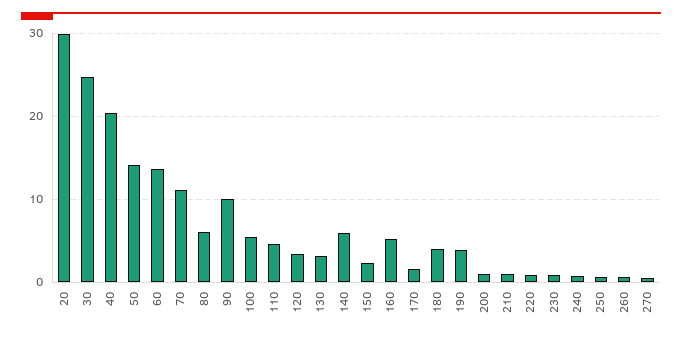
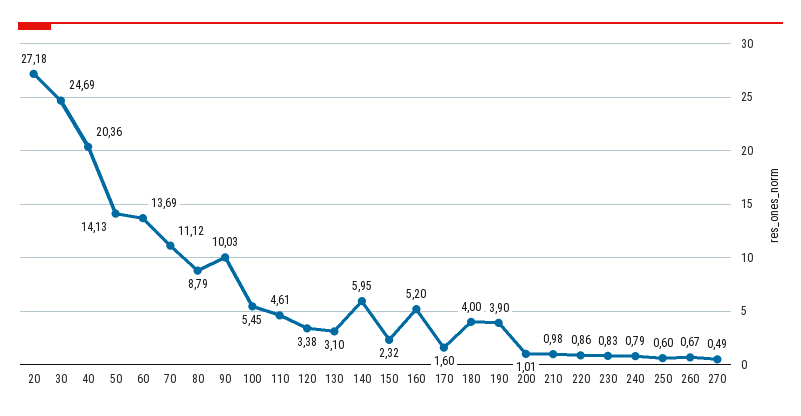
20: 30 -> 27.18
80: 6 -> 8.79

